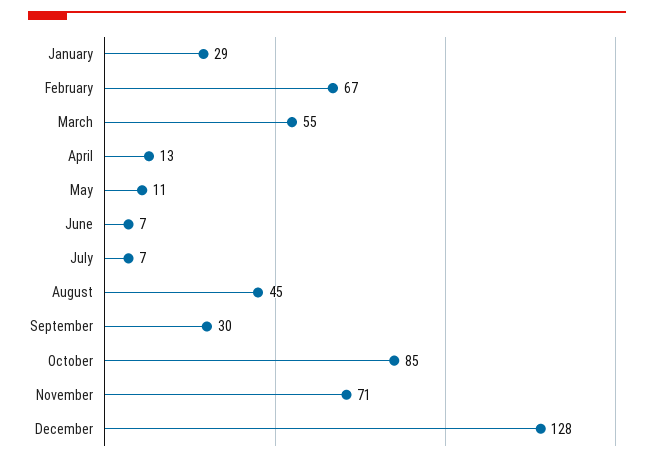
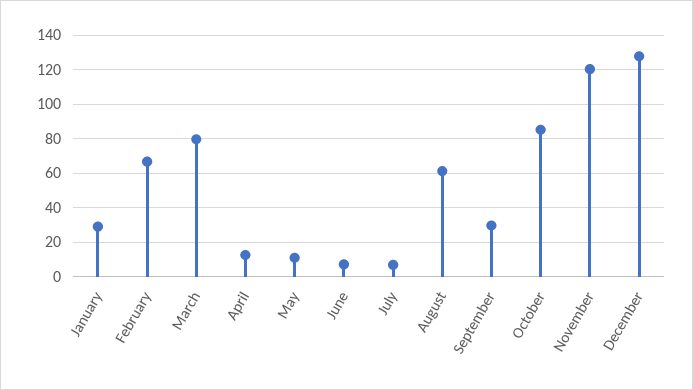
March: 55 -> 80
August: 45 -> 60
November: 71 -> 120

